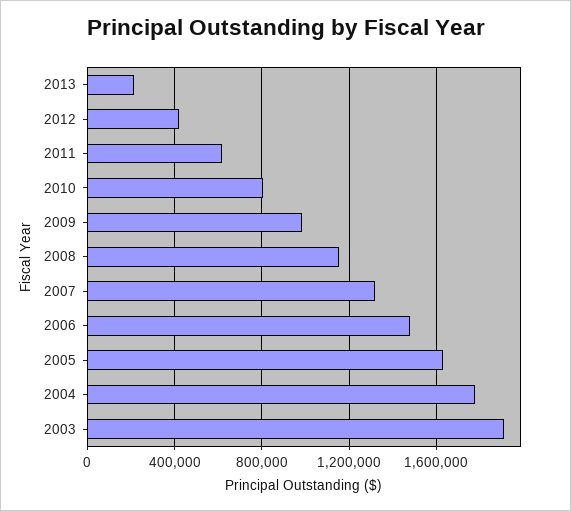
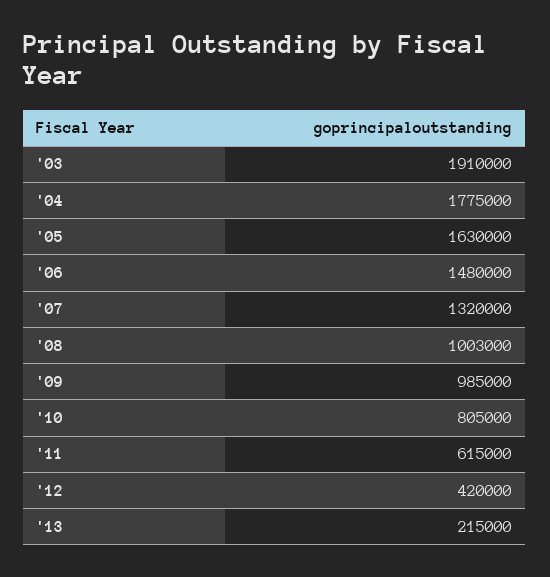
2008: 1150000 -> 1003000

